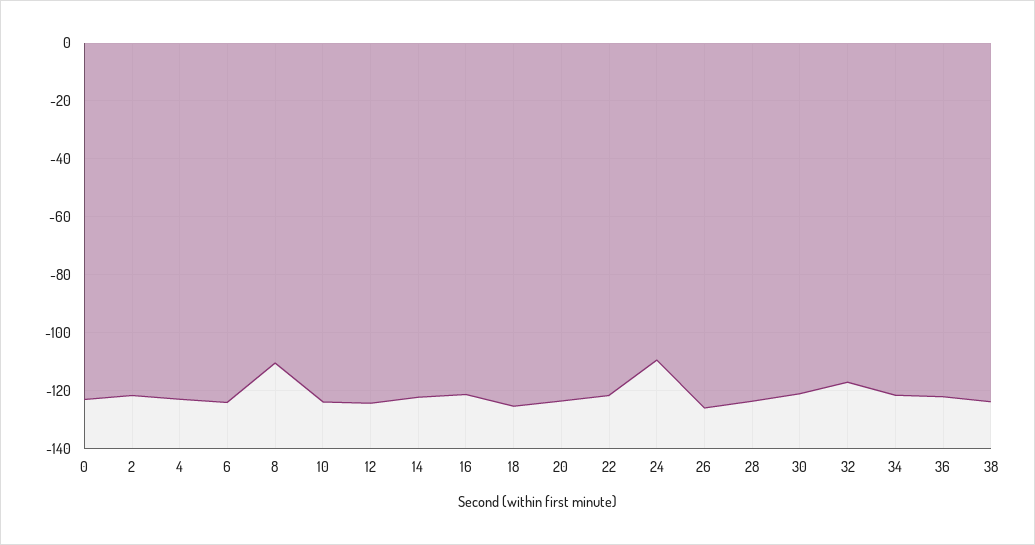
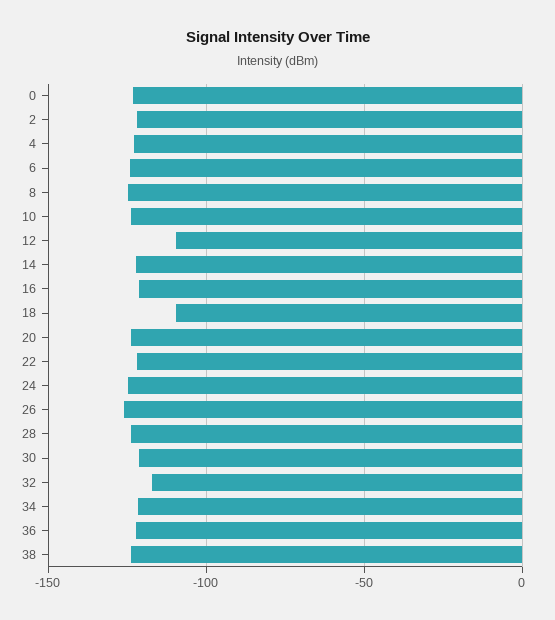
8: -110 -> -125
12: -125 -> -110
18: -125 -> -110
24: -110 -> -125

